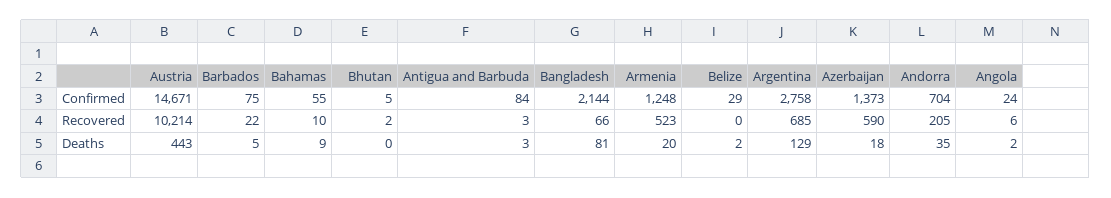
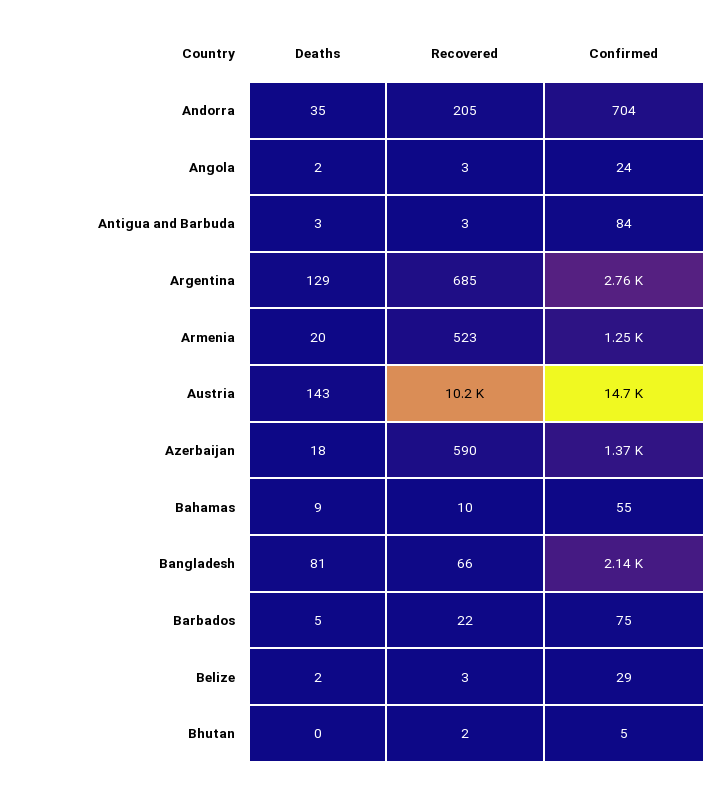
Belize, Recovered: 0 -> 3
Angola, Recovered: 6 -> 3
Austria, Deaths: 443 -> 143

